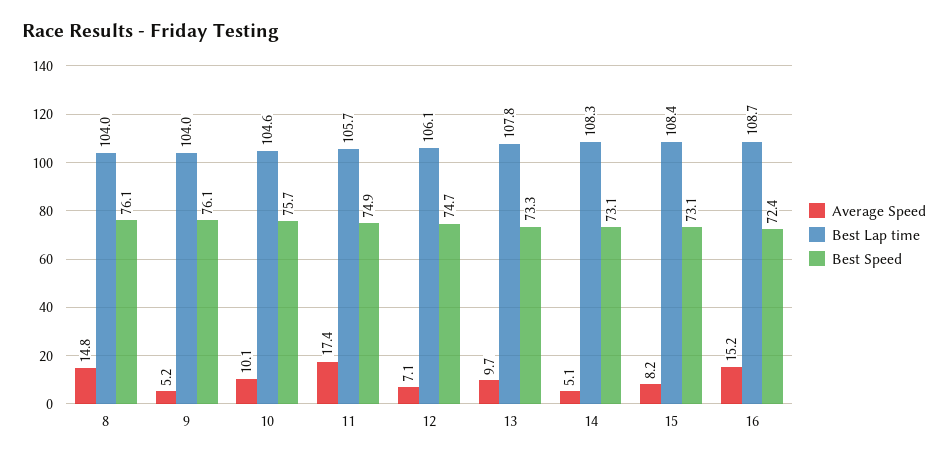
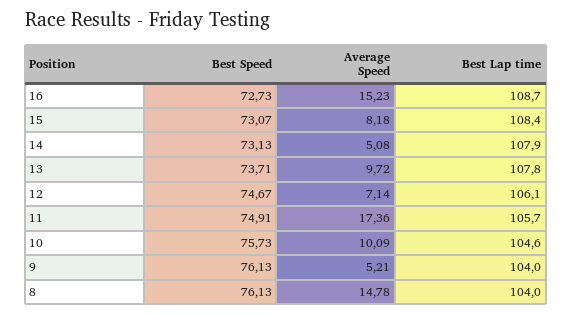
Best Speed, 13: 73.3 -> 73.71
Best Lap time, 14: 108.3 -> 107.9
Best Speed, 16: 72.4 -> 72.73

